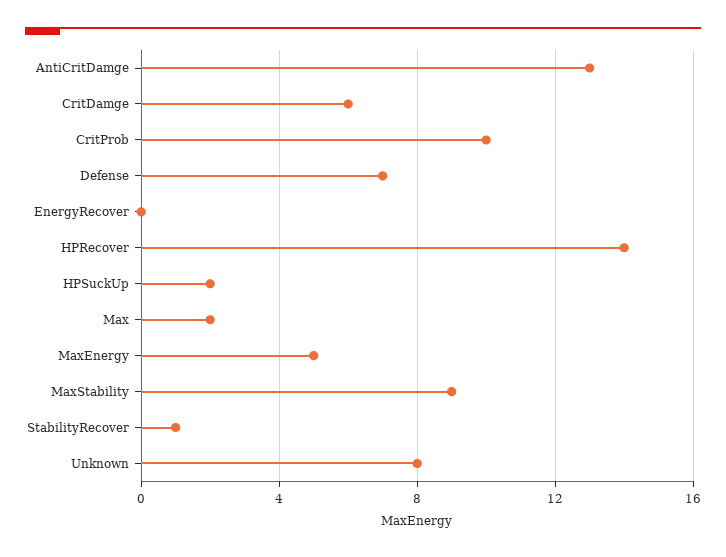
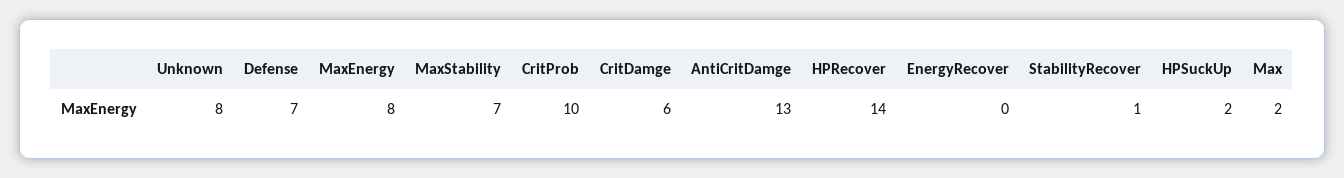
MaxEnergy: 5 -> 8
MaxStability: 9 -> 7

